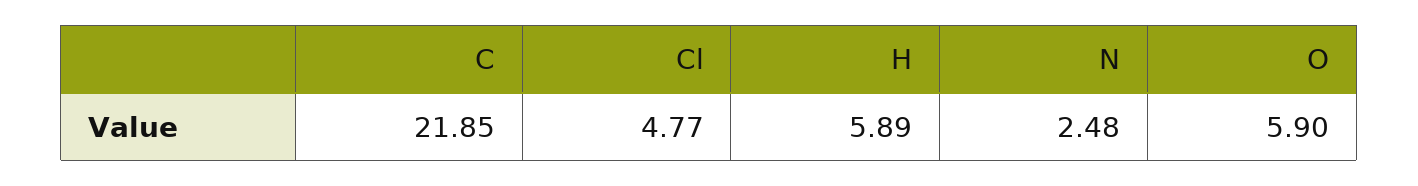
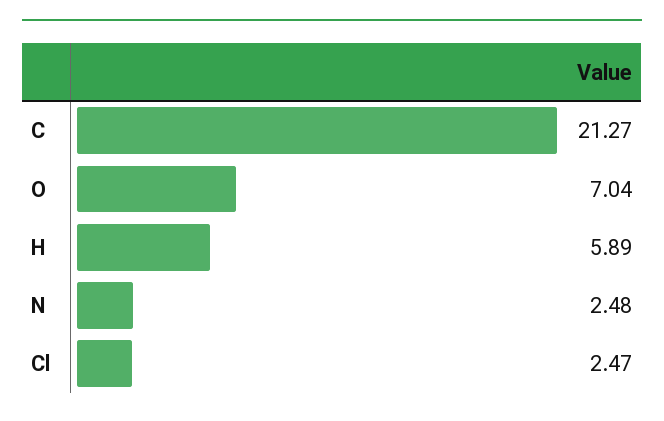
C: 21.85 -> 21.27
Cl: 4.77 -> 2.47
O: 5.9 -> 7.04

